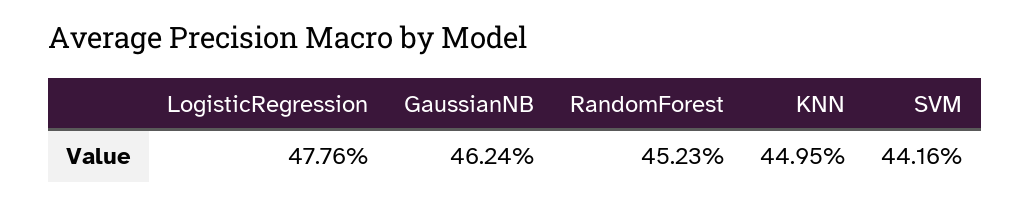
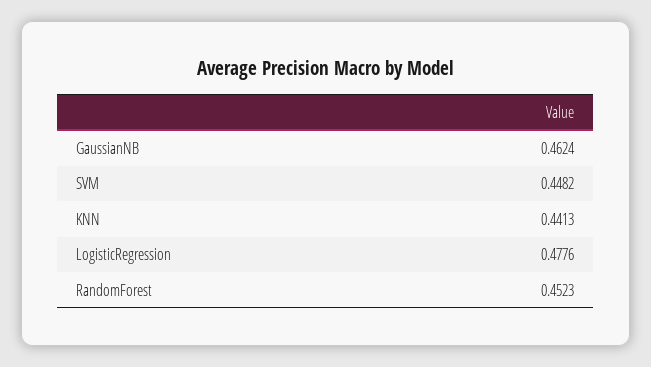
KNN: 0.4495 -> 0.4413
SVM: 0.4416 -> 0.4482

